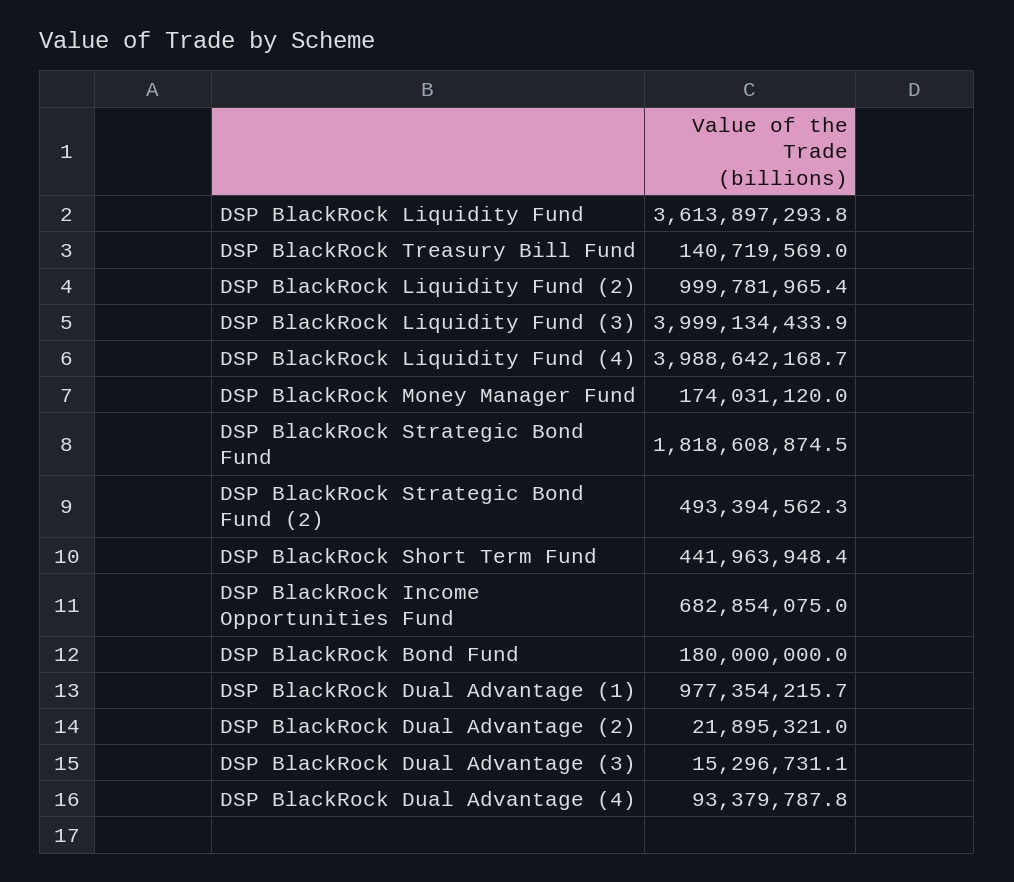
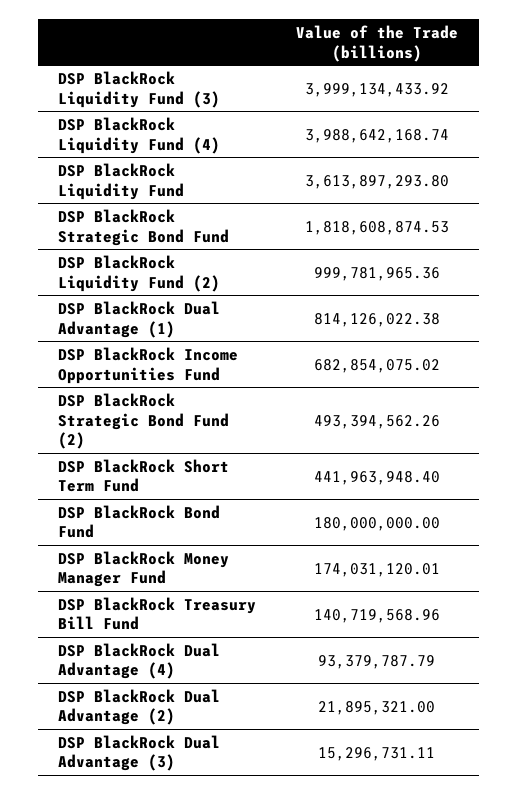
DSP BlackRock Dual Advantage (1): 977354215.7 -> 814126022.38

